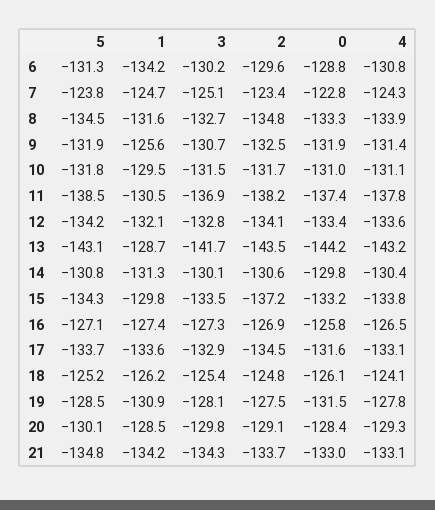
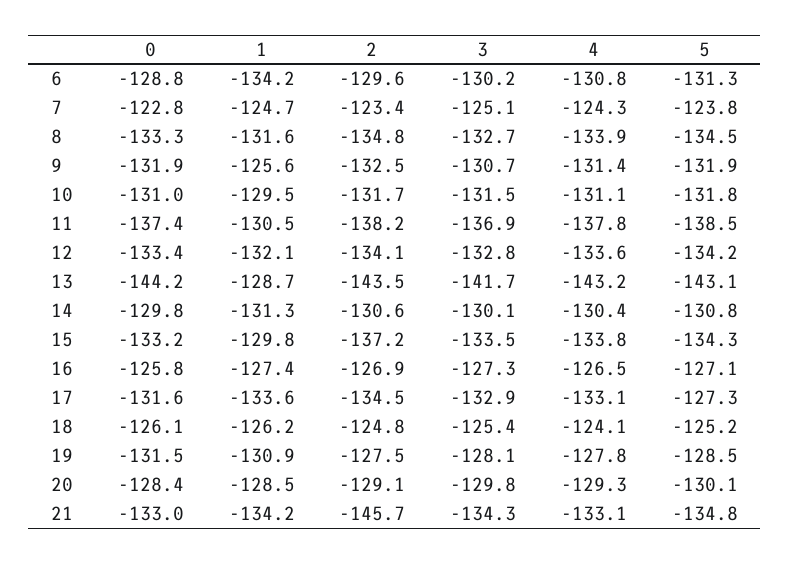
5, 17: -133.7 -> -127.3
2, 21: -133.7 -> -145.7

